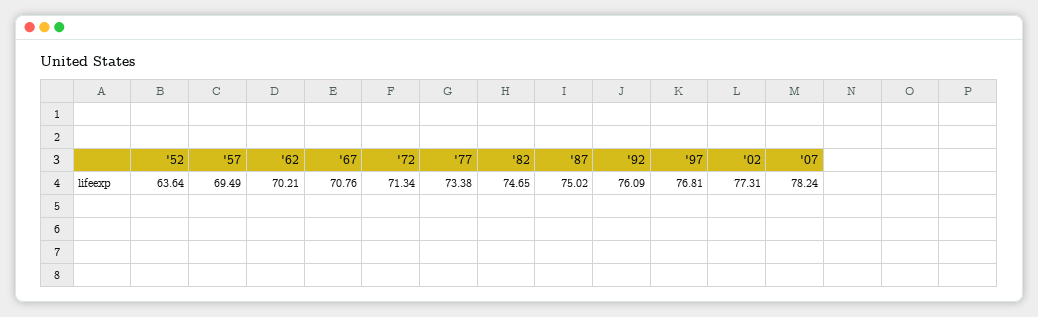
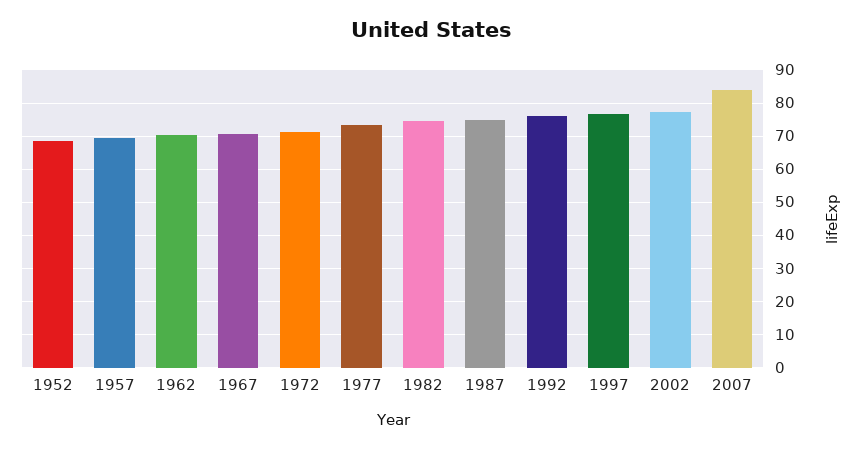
'52: 63.64 -> 68
'07: 78.24 -> 84

